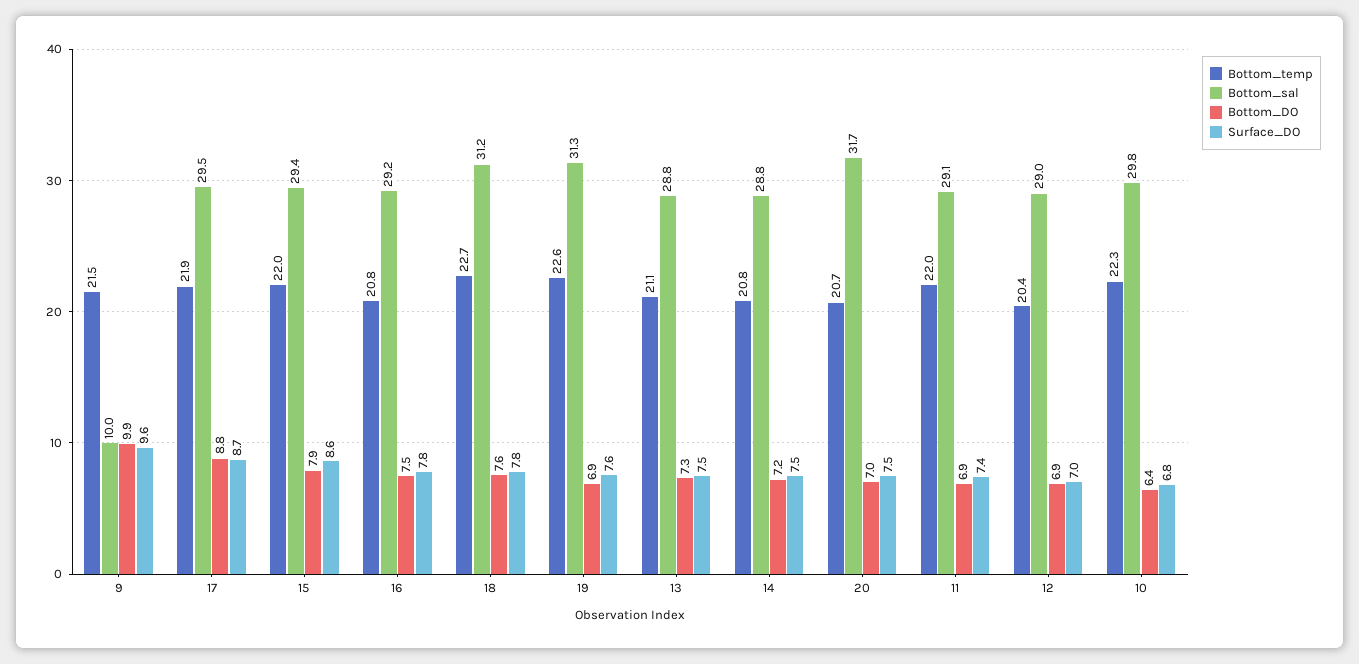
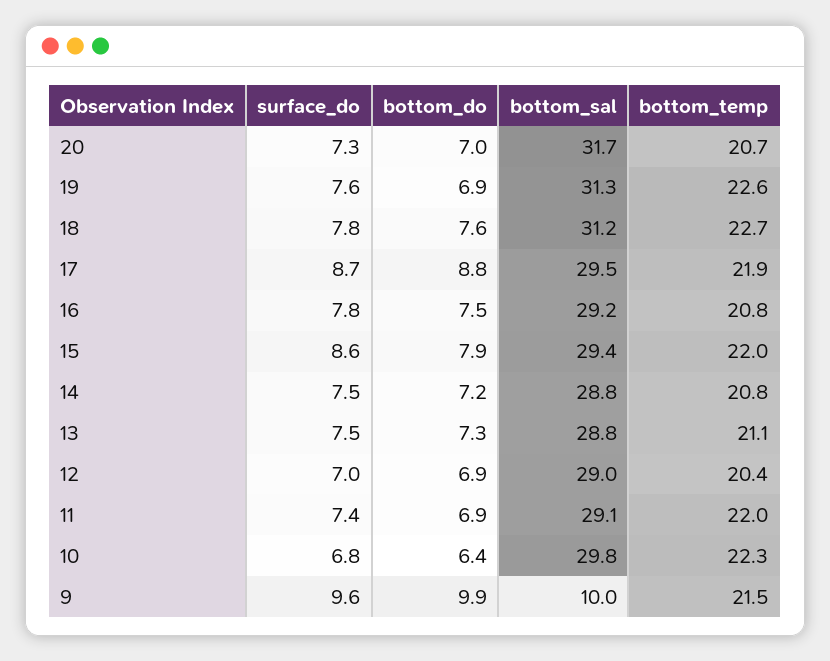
Surface_DO, 20: 7.5 -> 7.3

